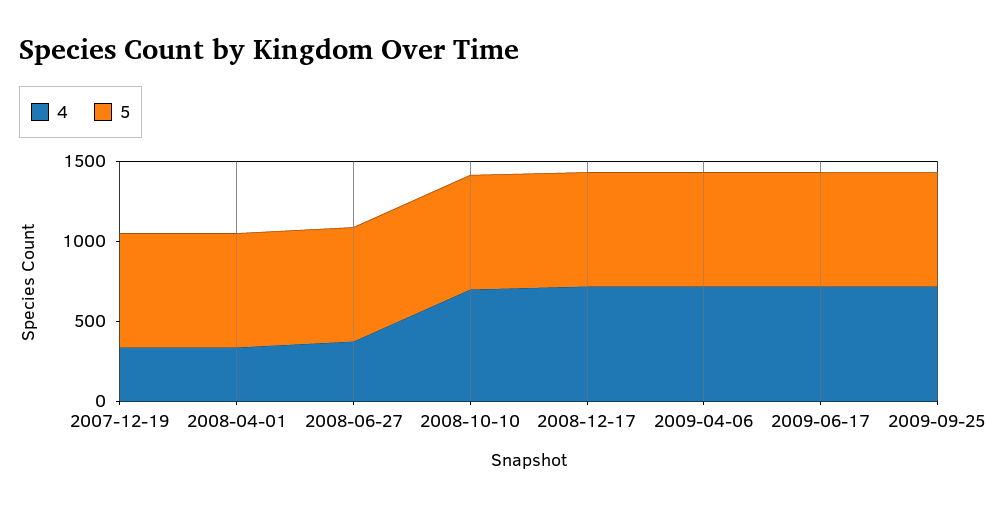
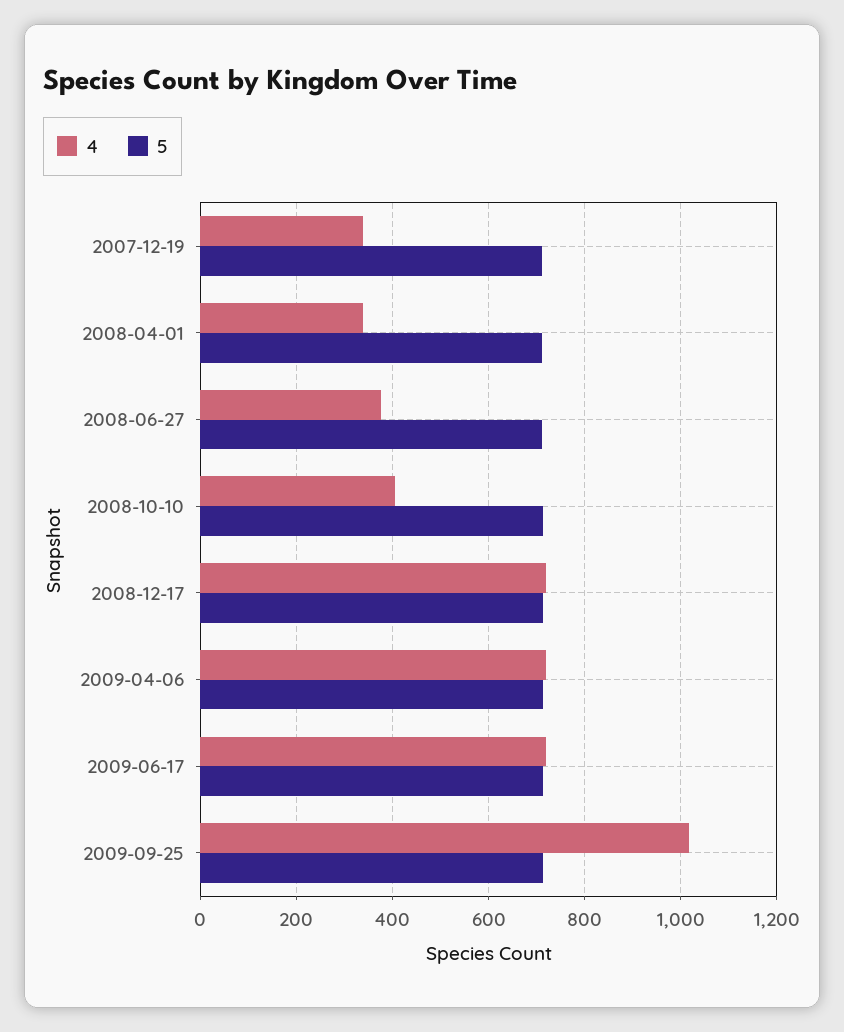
4, 2008-10-10: 700 -> 400
4, 2009-09-25: 700 -> 1020

